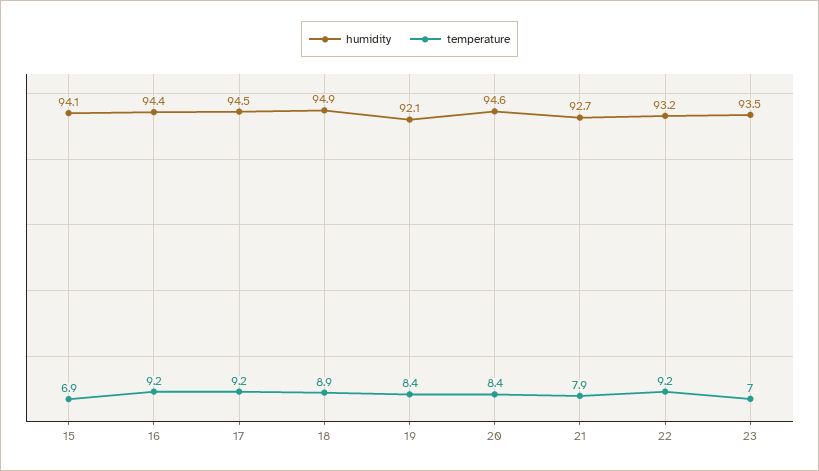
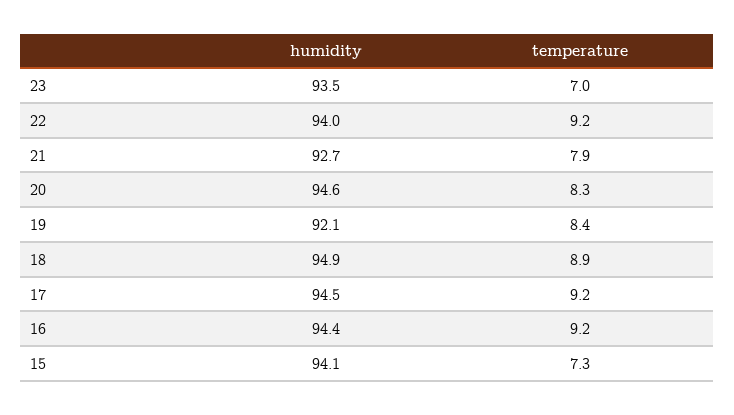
temperature, 15: 6.9 -> 7.3
temperature, 20: 8.4 -> 8.3
humidity, 22: 93.2 -> 94

